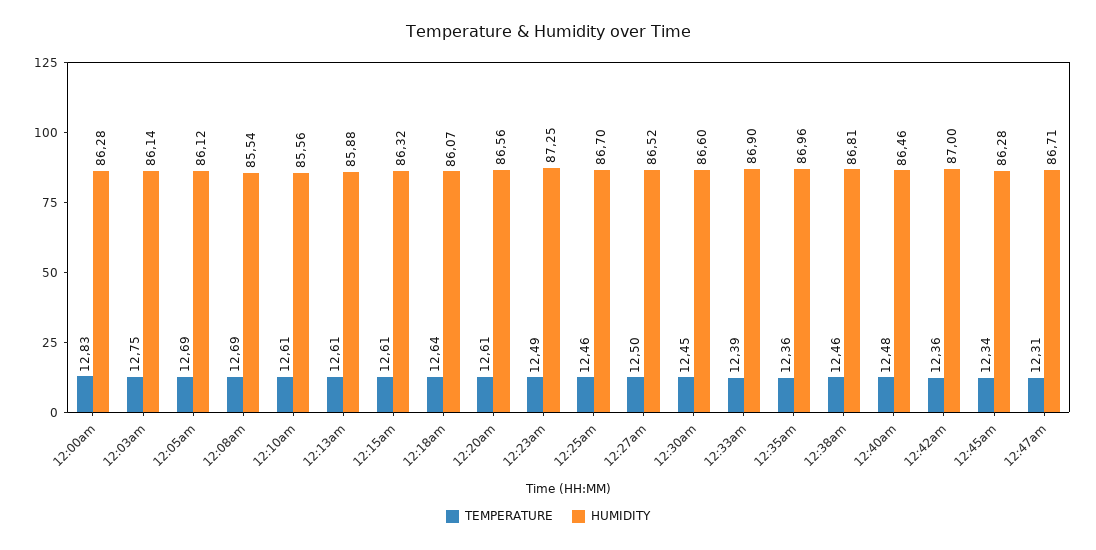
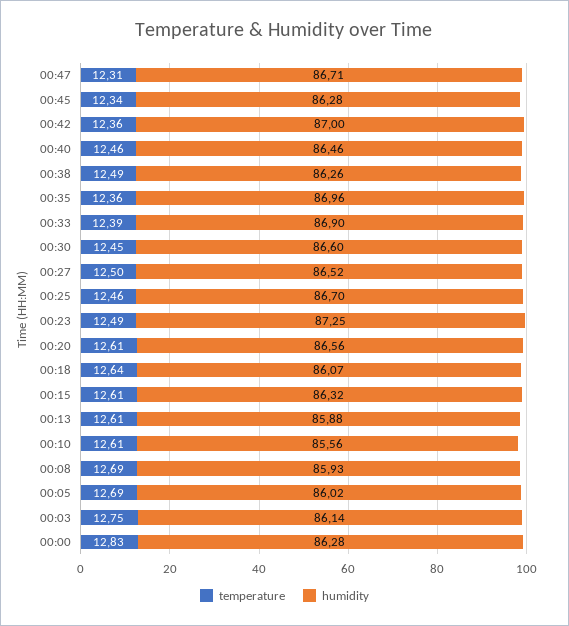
HUMIDITY, 12:05am: 86.12 -> 86.02
HUMIDITY, 12:08am: 85.54 -> 85.93
TEMPERATURE, 12:38am: 12.46 -> 12.49
HUMIDITY, 12:38am: 86.81 -> 86.26
TEMPERATURE, 12:40am: 12.48 -> 12.46

